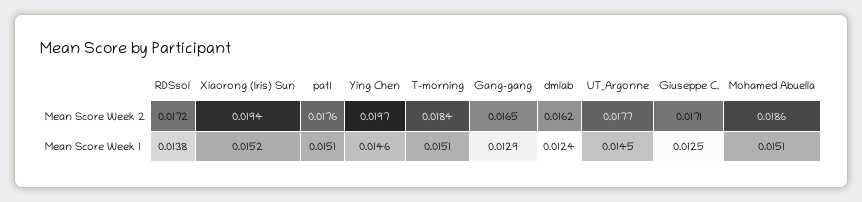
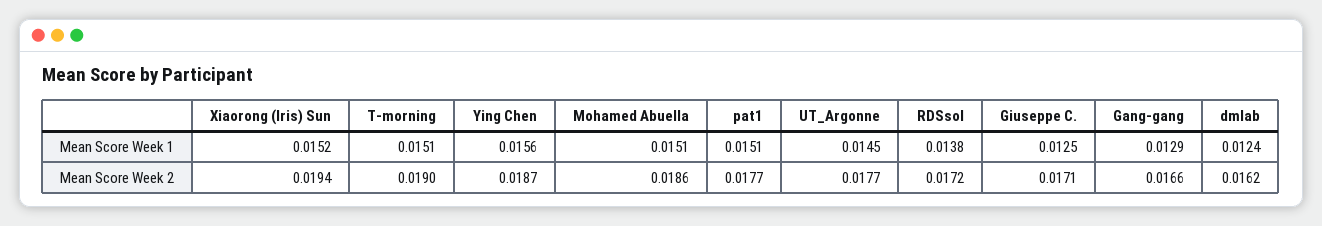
pat1, Mean Score Week 2: 0.0176 -> 0.0177
Ying Chen, Mean Score Week 2: 0.0197 -> 0.0187
T-morning, Mean Score Week 2: 0.0184 -> 0.019
Gang-gang, Mean Score Week 2: 0.0165 -> 0.0166
Ying Chen, Mean Score Week 1: 0.0146 -> 0.0156

